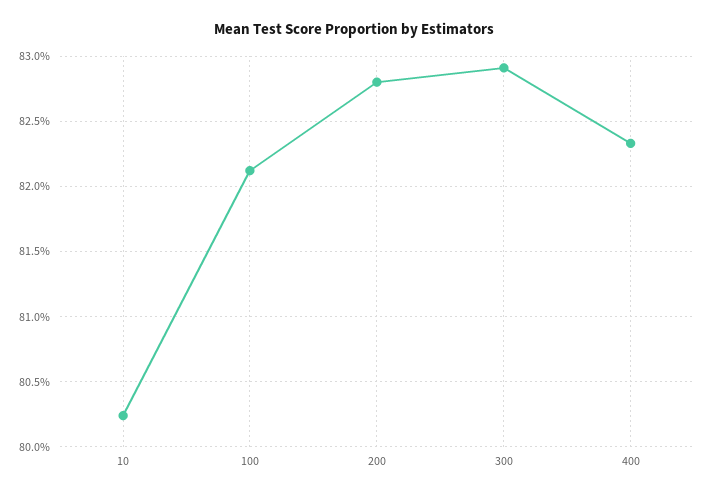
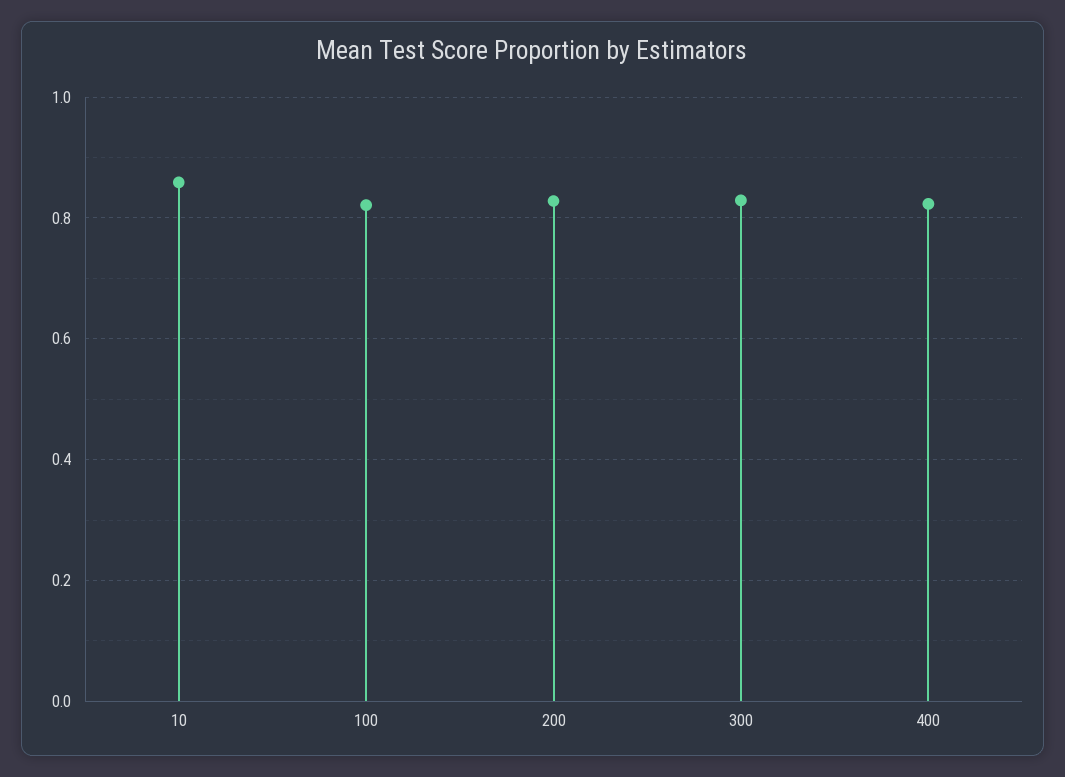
10: 0.8025 -> 0.86

